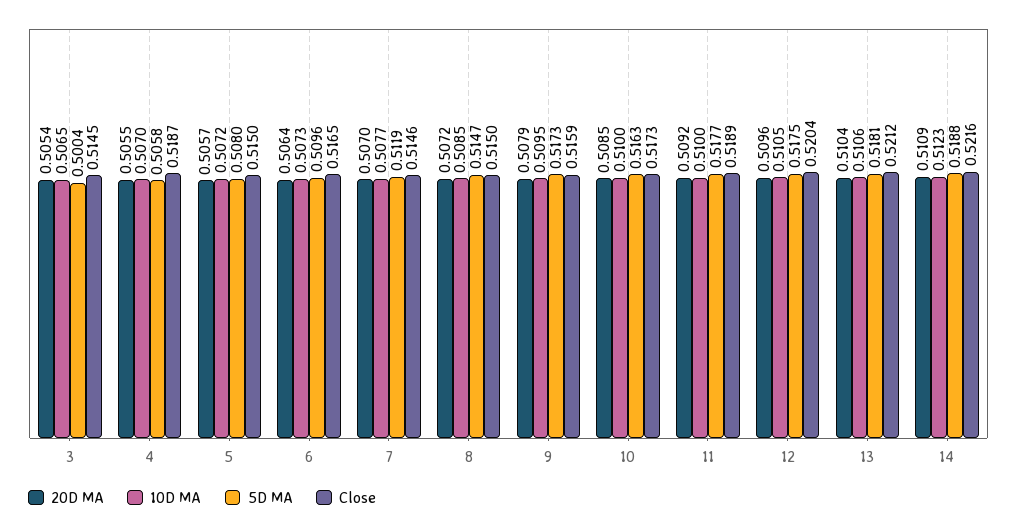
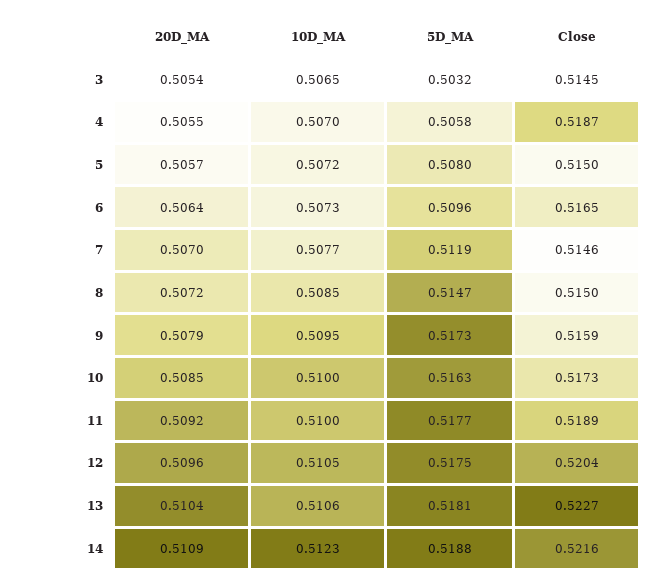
5D MA, 3: 0.5004 -> 0.5032
Close, 13: 0.5212 -> 0.5227

